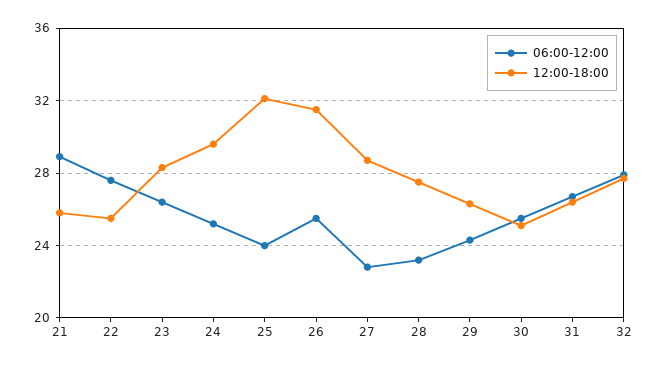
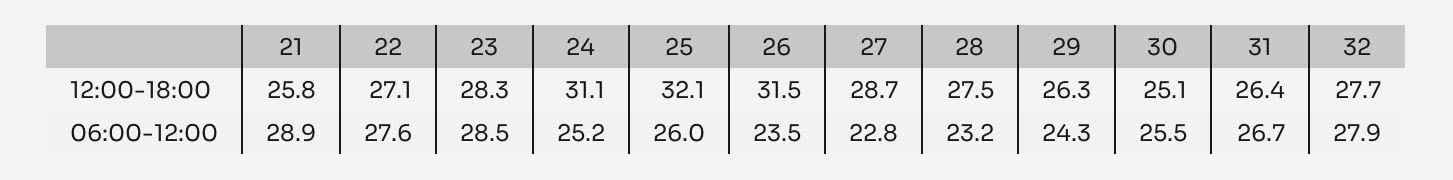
12:00-18:00, 22: 25.5 -> 27.1
06:00-12:00, 23: 26.5 -> 28.5
12:00-18:00, 24: 29.5 -> 31.1
06:00-12:00, 25: 24 -> 26
06:00-12:00, 26: 25.5 -> 23.5

